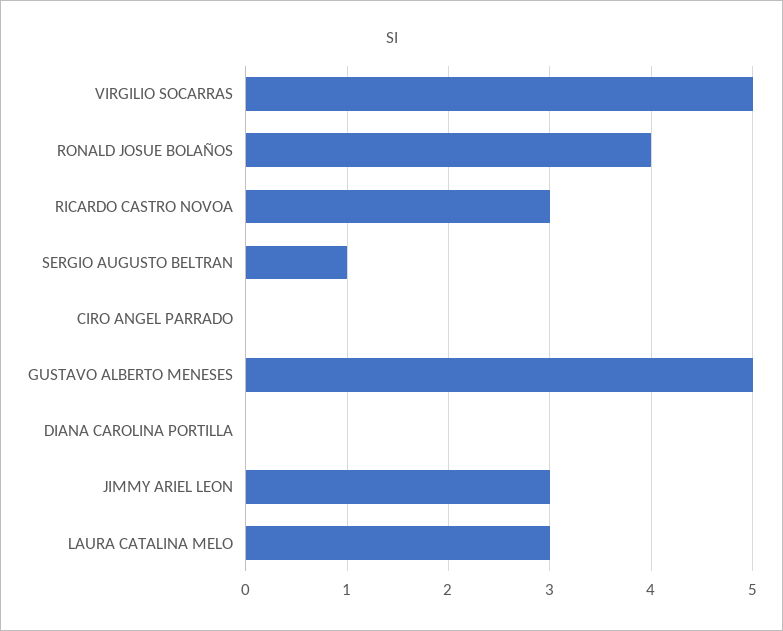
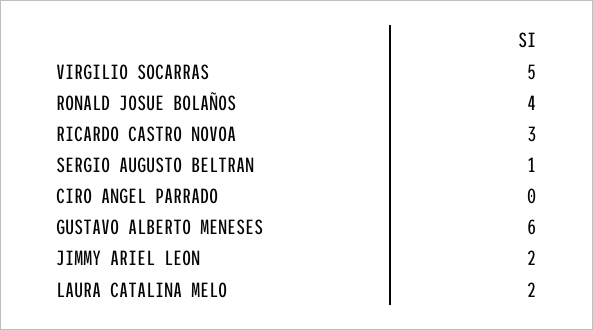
GUSTAVO ALBERTO MENESES: 5 -> 6
DIANA CAROLINA PORTILLA: 0 -> none
JIMMY ARIEL LEON: 3 -> 2
LAURA CATALINA MELO: 3 -> 2

